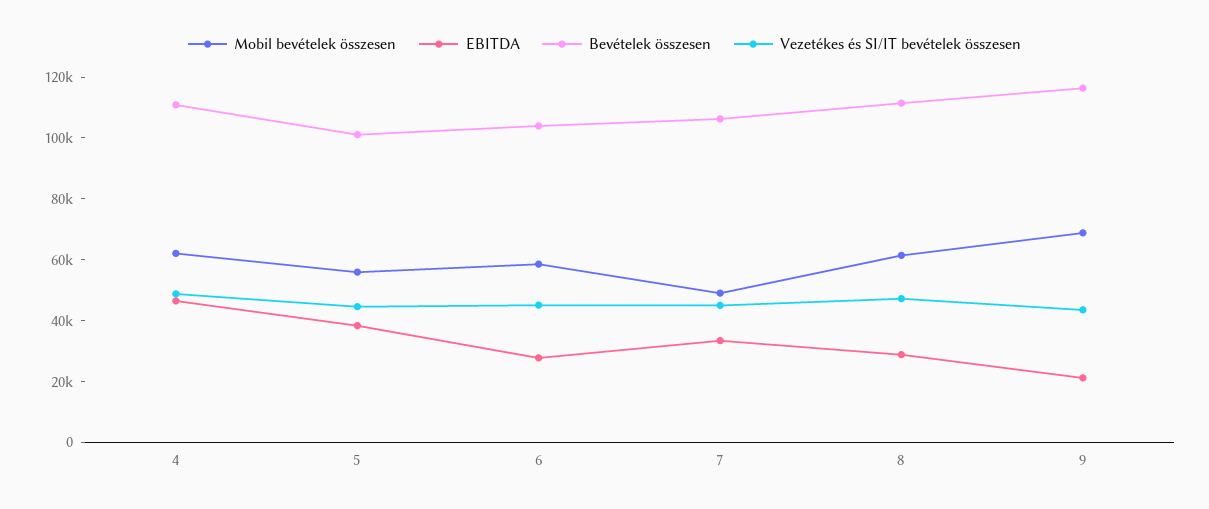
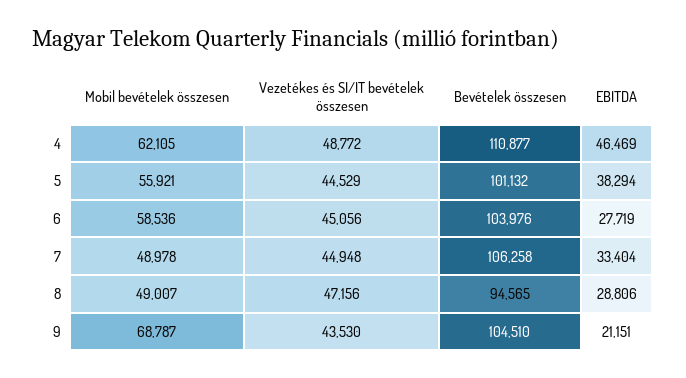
Mobil bevételek összesen, 8: 60000 -> 49007
Bevételek összesen, 8: 110000 -> 94565
Bevételek összesen, 9: 115000 -> 104510

